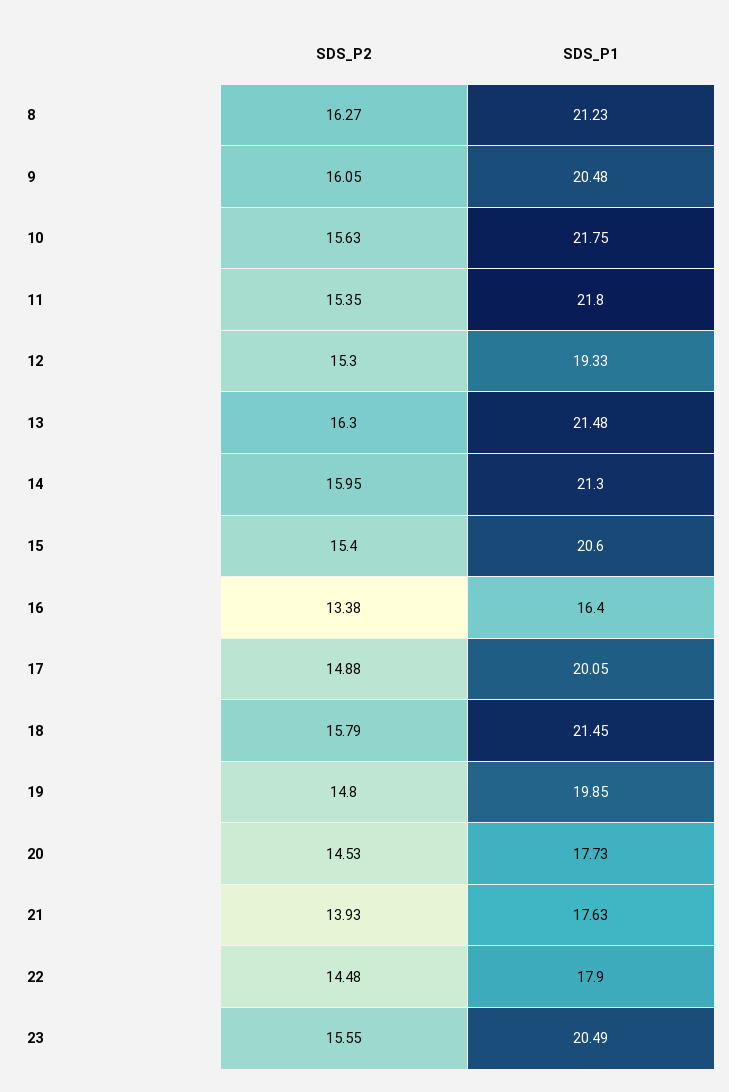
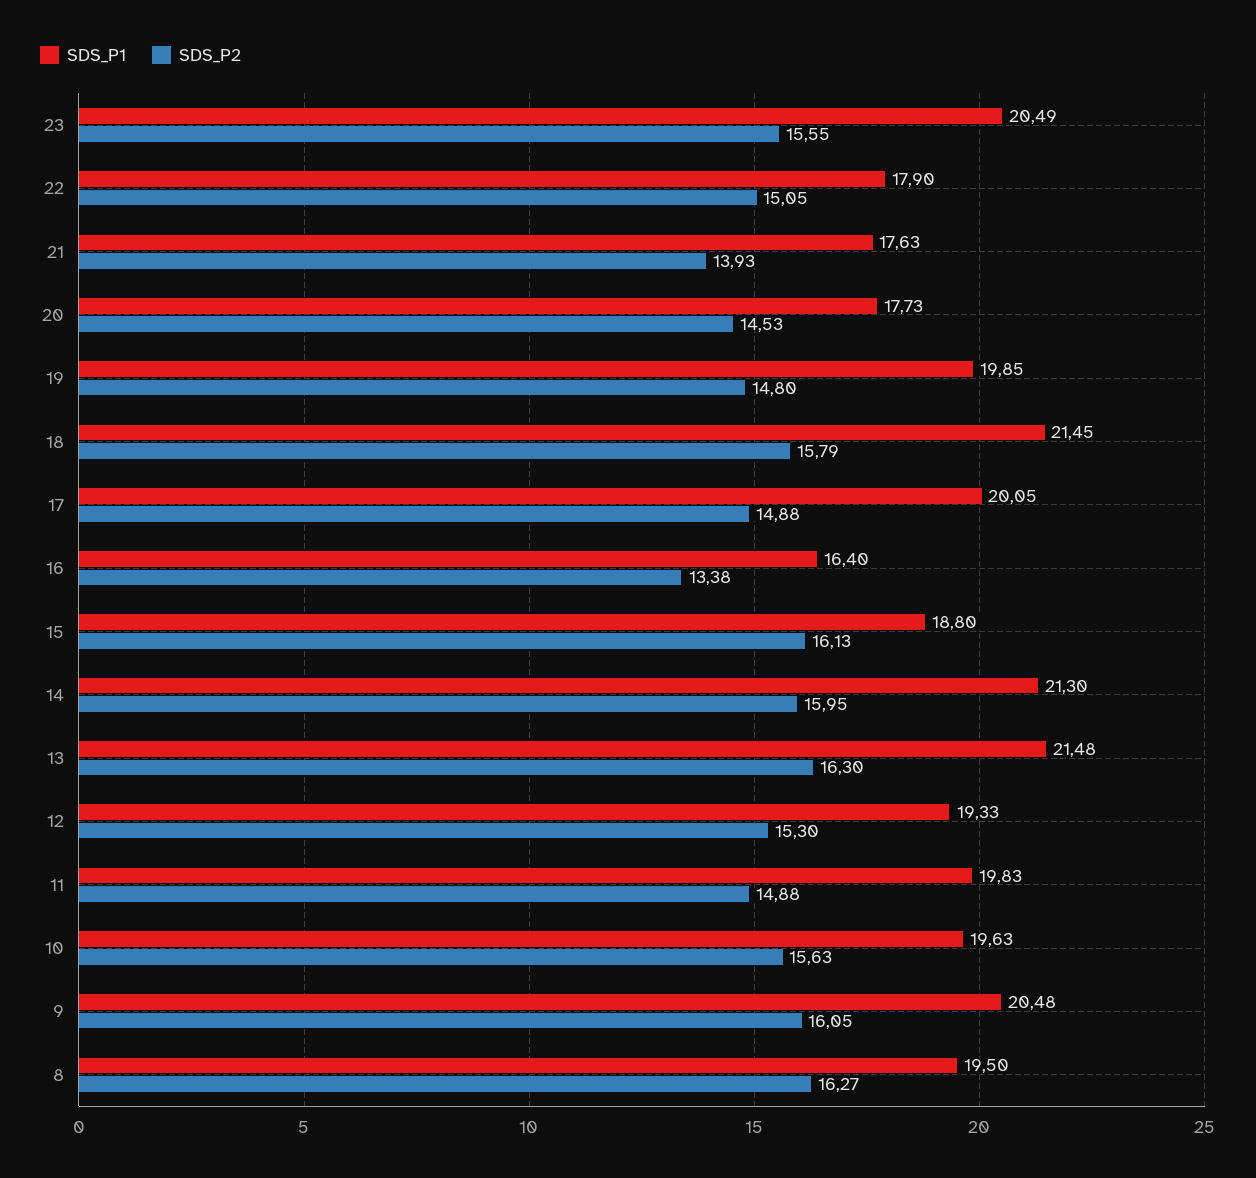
SDS_P1, 8: 21.23 -> 19.5
SDS_P1, 10: 21.75 -> 19.63
SDS_P2, 11: 15.35 -> 14.88
SDS_P1, 11: 21.8 -> 19.83
SDS_P2, 15: 15.4 -> 16.13
SDS_P1, 15: 20.6 -> 18.8
SDS_P2, 22: 14.48 -> 15.05

